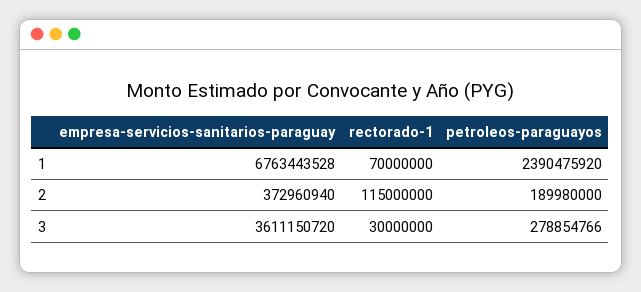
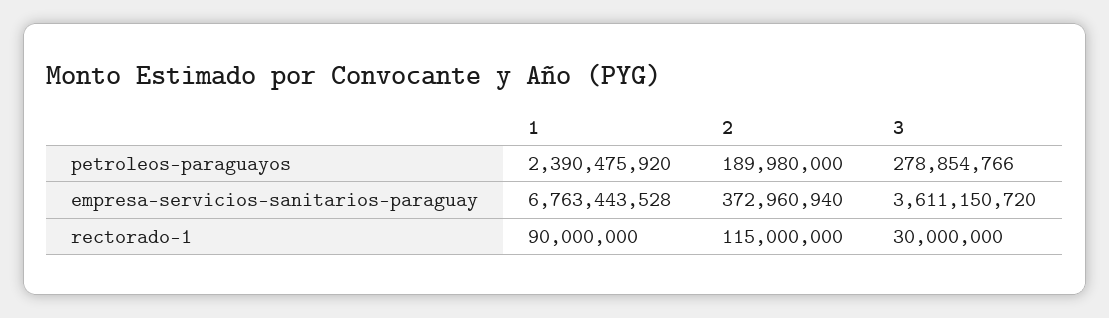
rectorado-1, 1: 70000000 -> 90000000

